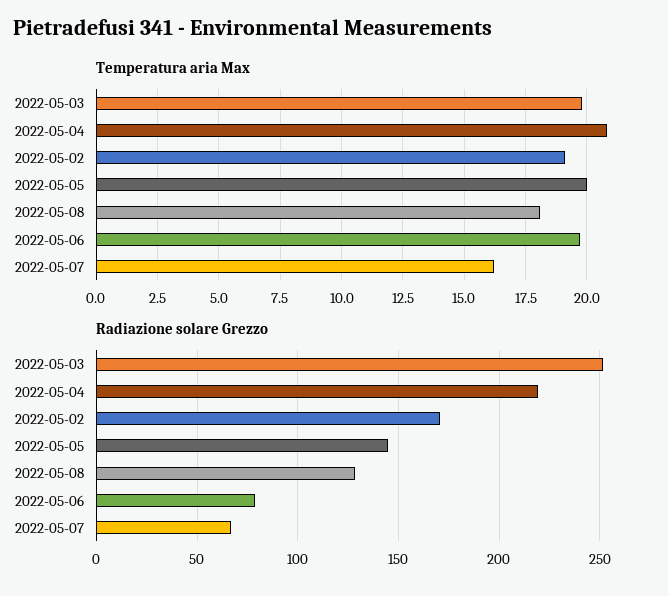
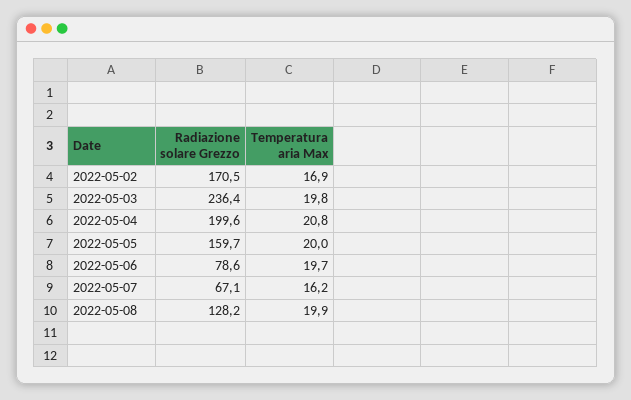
Temperatura aria Max, 2022-05-02: 19 -> 16.9
Temperatura aria Max, 2022-05-08: 18 -> 19.9
Radiazione solare Grezzo, 2022-05-03: 250 -> 236.4
Radiazione solare Grezzo, 2022-05-04: 220 -> 199.6
Radiazione solare Grezzo, 2022-05-05: 145 -> 159.7

